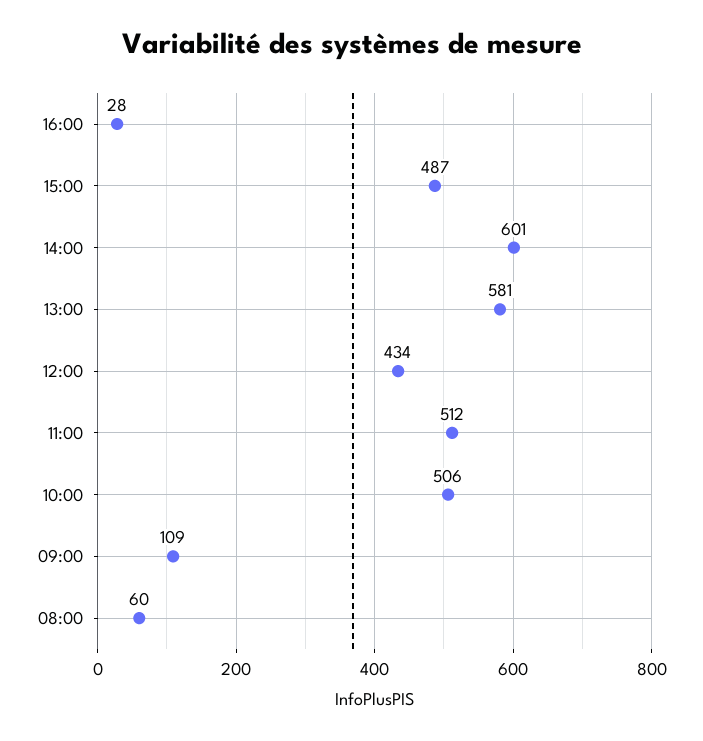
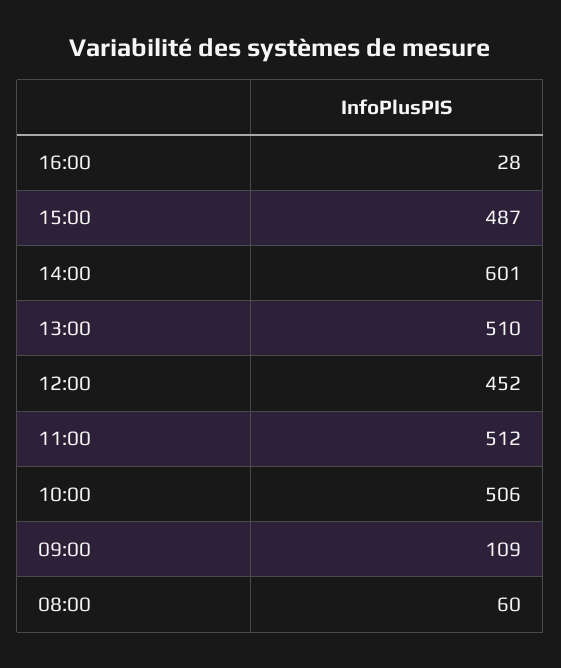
13:00: 581 -> 510
12:00: 434 -> 452

